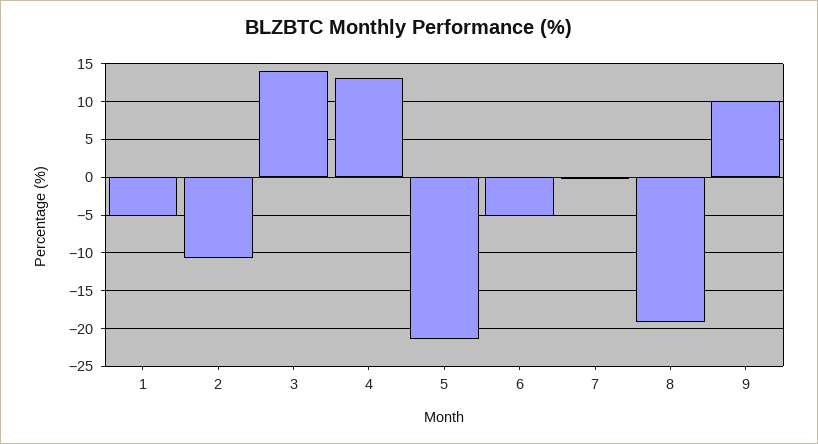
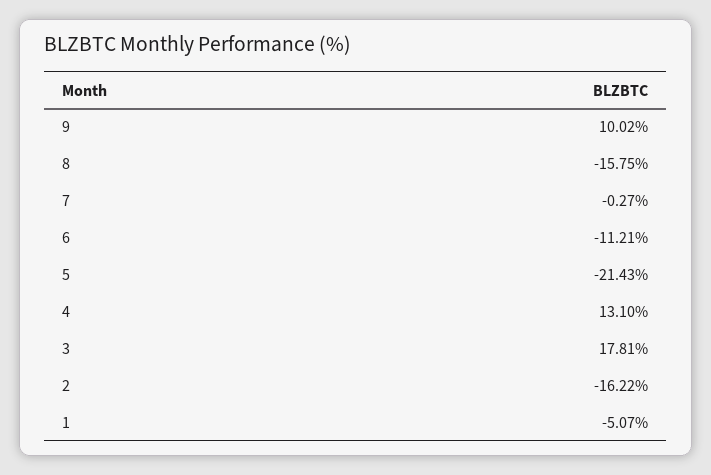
2: -11 -> -16.22
3: 14 -> 17.81
6: -5 -> -11.21
8: -19 -> -15.75

